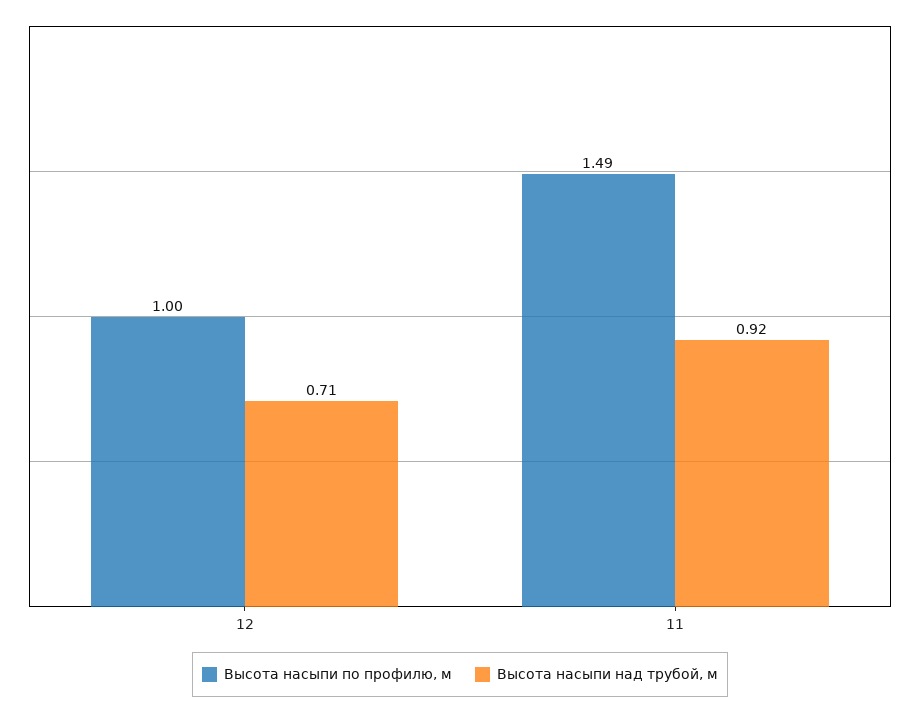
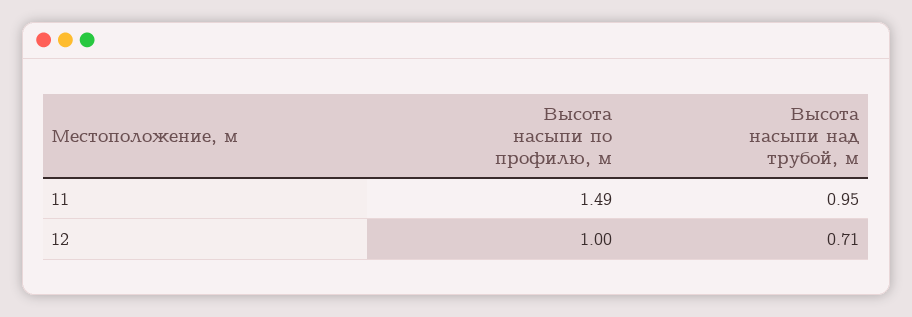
Высота насыпи над трубой, м, 11: 0.92 -> 0.95

